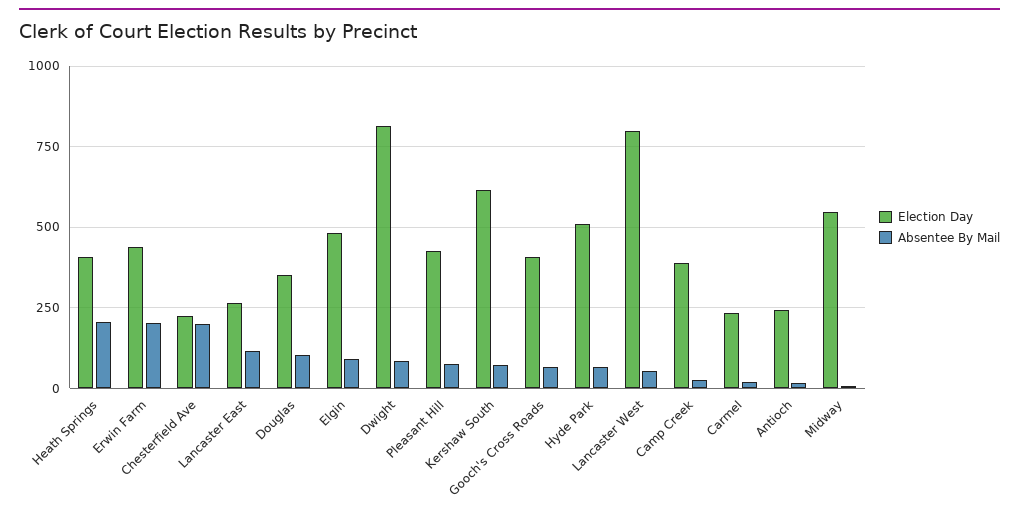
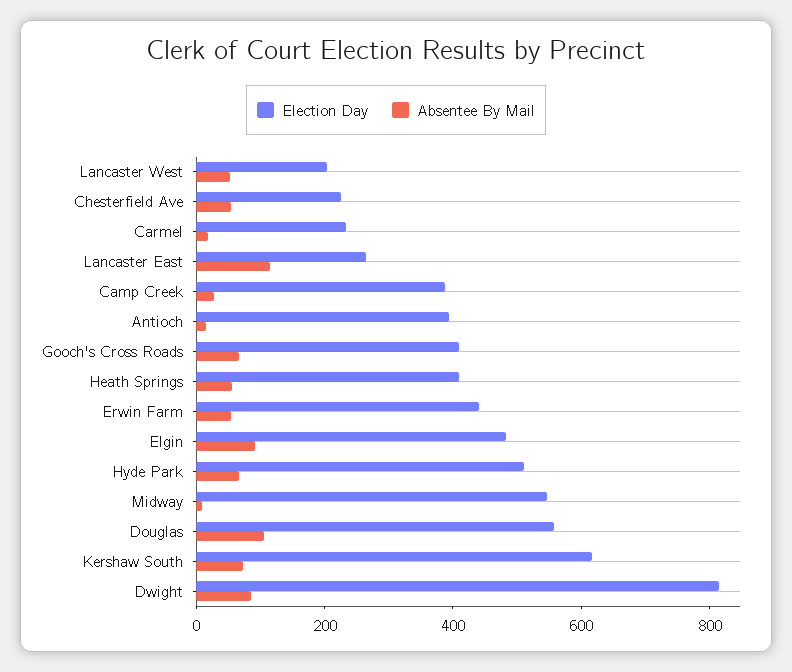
Absentee By Mail, Heath Springs: 200 -> 50
Absentee By Mail, Erwin Farm: 200 -> 50
Absentee By Mail, Chesterfield Ave: 200 -> 50
Election Day, Douglas: 350 -> 550
Election Day, Pleasant Hill: 425 -> none
Absentee By Mail, Pleasant Hill: 75 -> none
Election Day, Lancaster West: 800 -> 200
Election Day, Antioch: 250 -> 400

